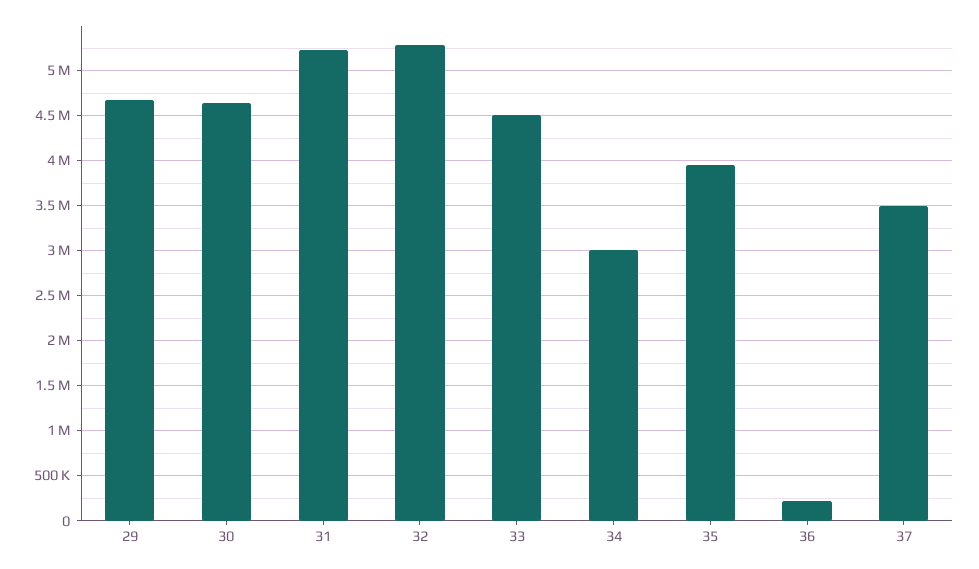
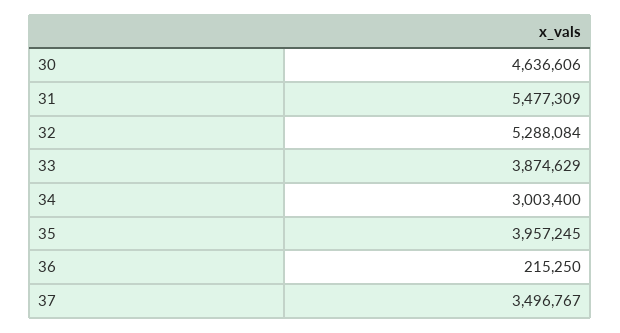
29: 4700000 -> none
31: 5200000 -> 5477309
33: 4500000 -> 3874629

